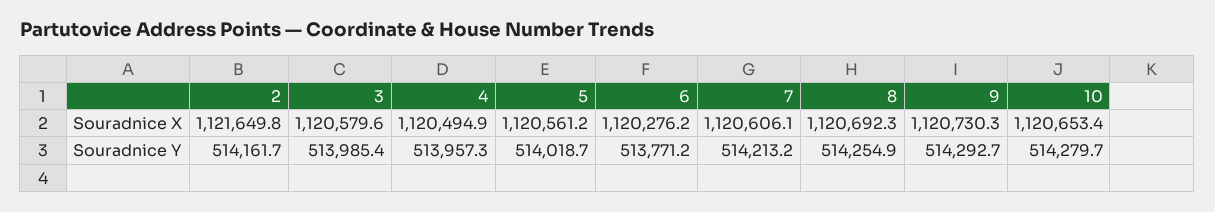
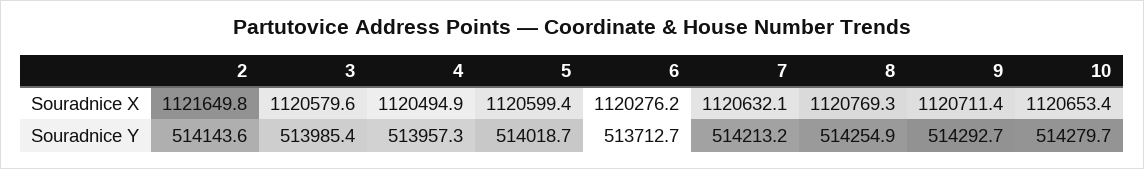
5, Souradnice X: 1120561.2 -> 1120599.4
7, Souradnice X: 1120606.1 -> 1120632.1
8, Souradnice X: 1120692.3 -> 1120769.3
9, Souradnice X: 1120730.3 -> 1120711.4
2, Souradnice Y: 514161.7 -> 514143.6
6, Souradnice Y: 513771.2 -> 513712.7

